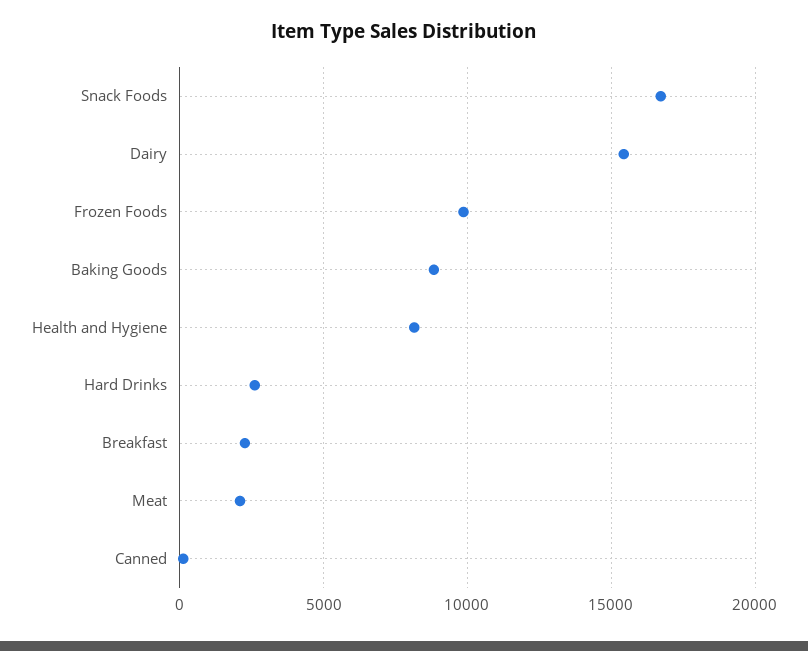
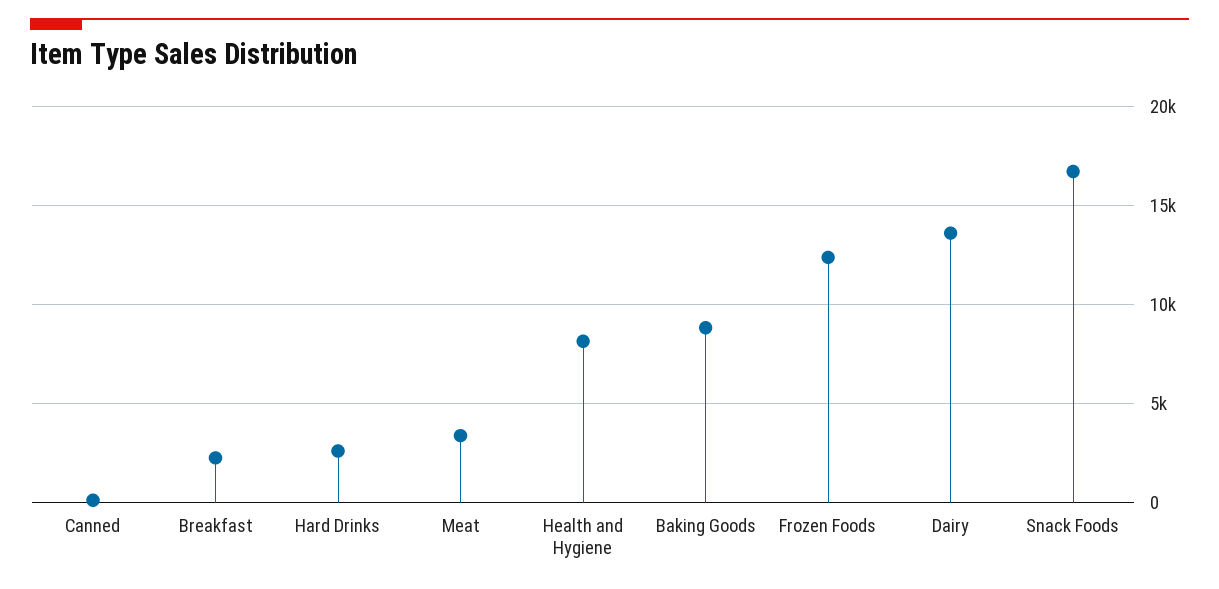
Dairy: 15500 -> 13500
Frozen Foods: 10000 -> 12500
Meat: 2000 -> 3500

